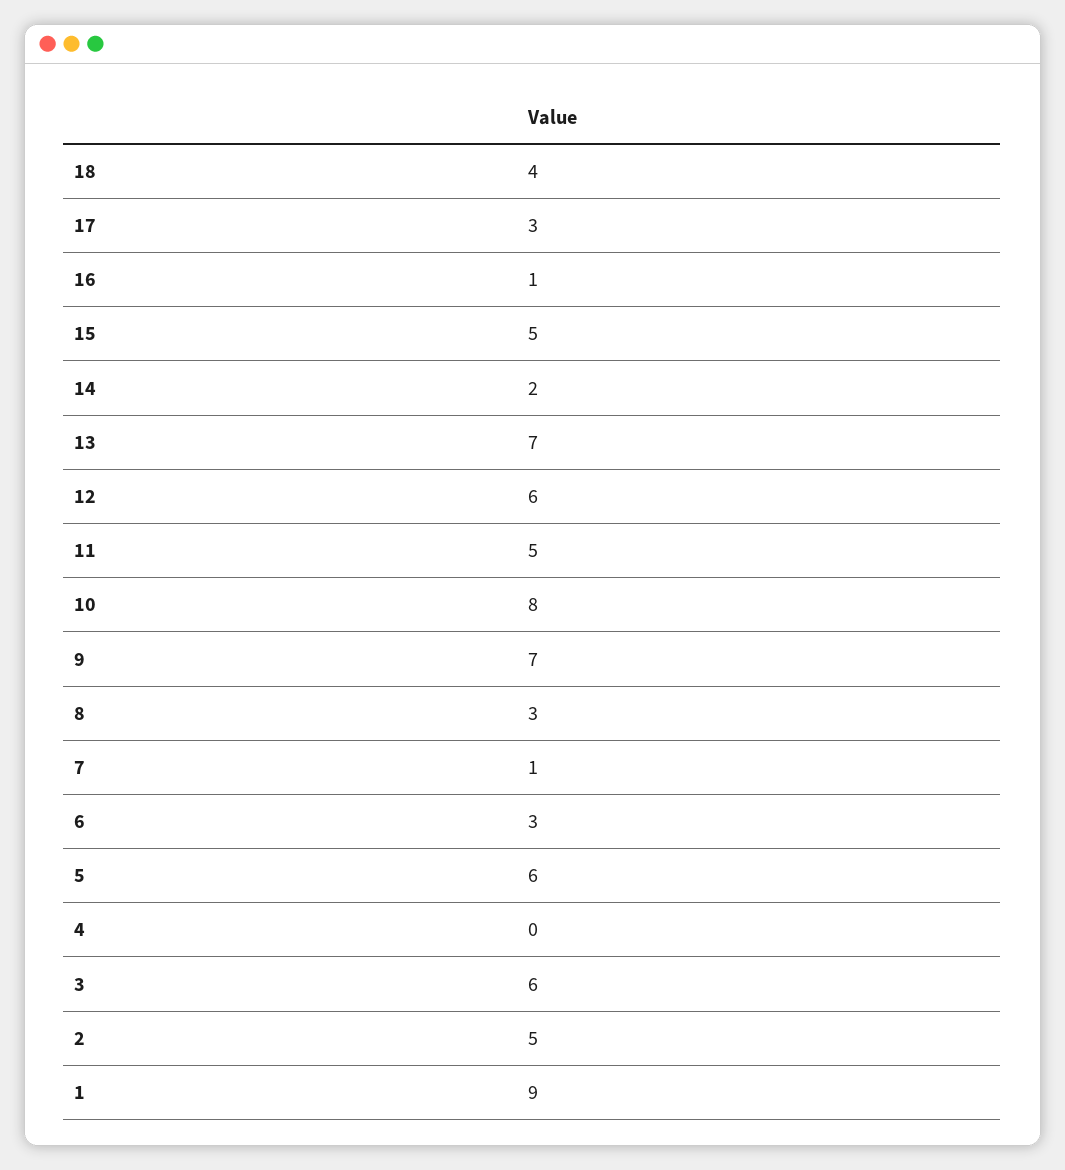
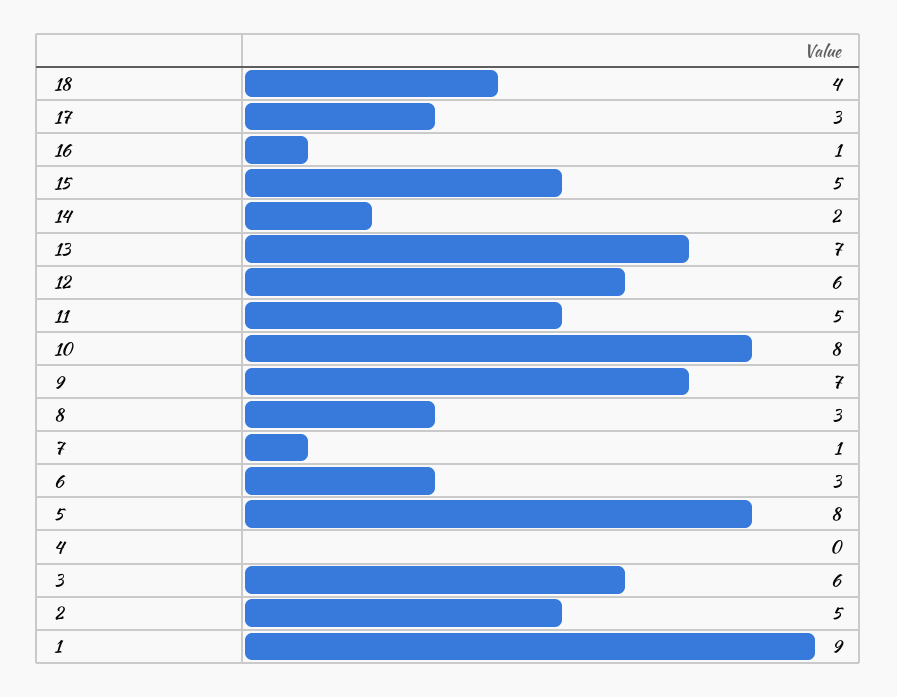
5: 6 -> 8

